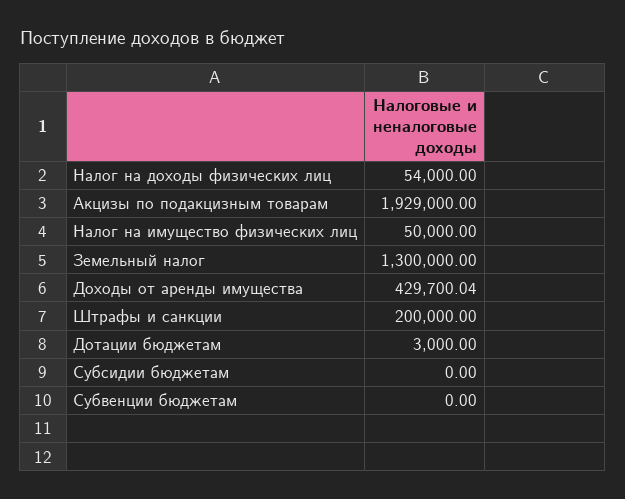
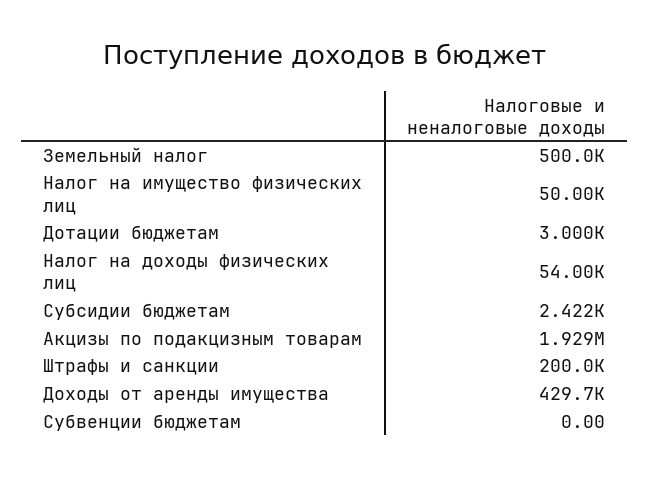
Земельный налог: 1300000 -> 500000
Субсидии бюджетам: 0 -> 2422

